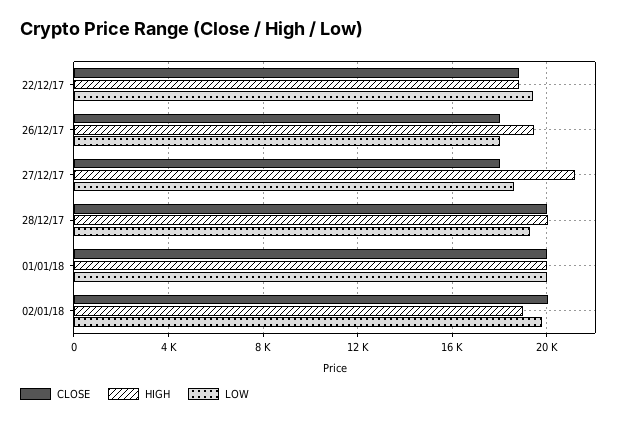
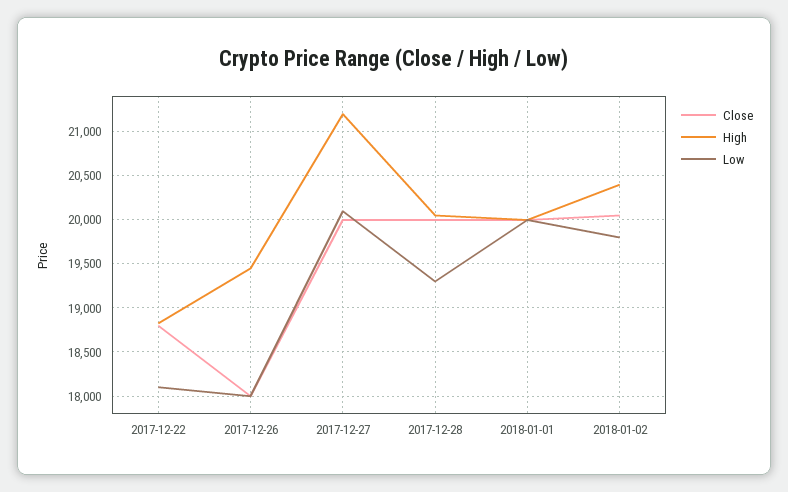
LOW, 22/12/17: 19500 -> 18100
CLOSE, 27/12/17: 18000 -> 20000
LOW, 27/12/17: 18500 -> 20100
HIGH, 02/01/18: 19000 -> 20400

